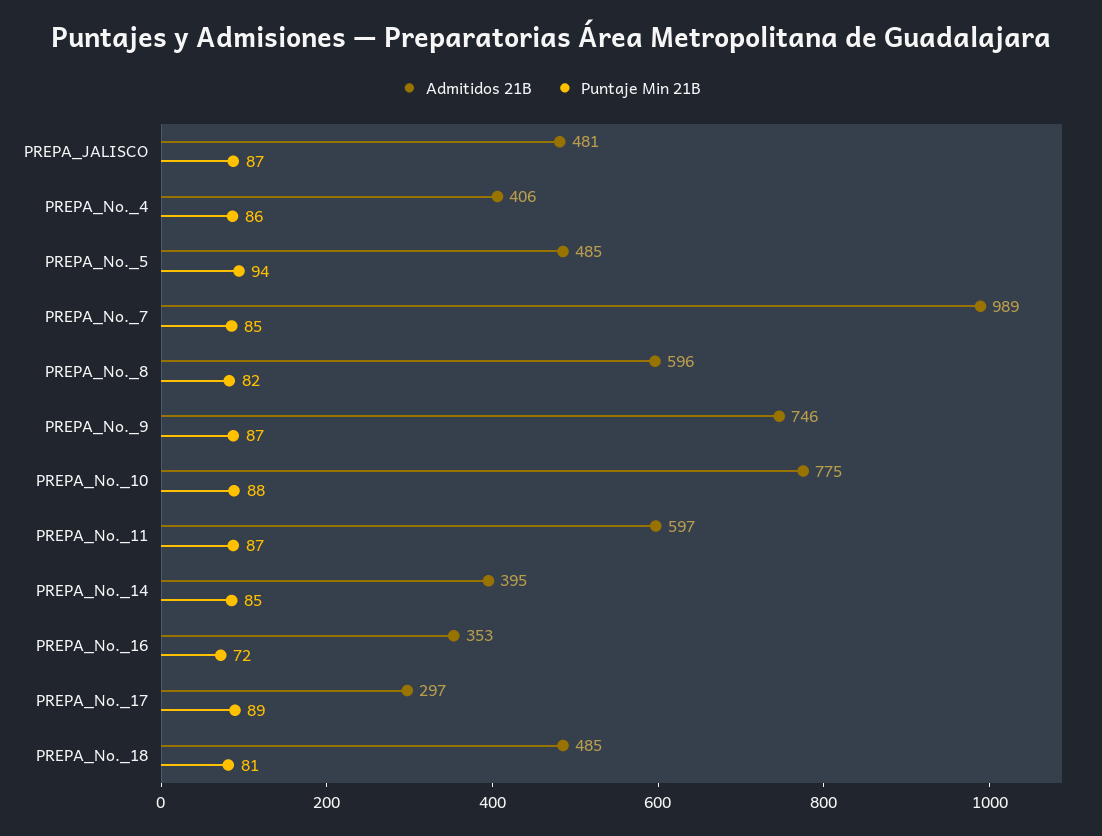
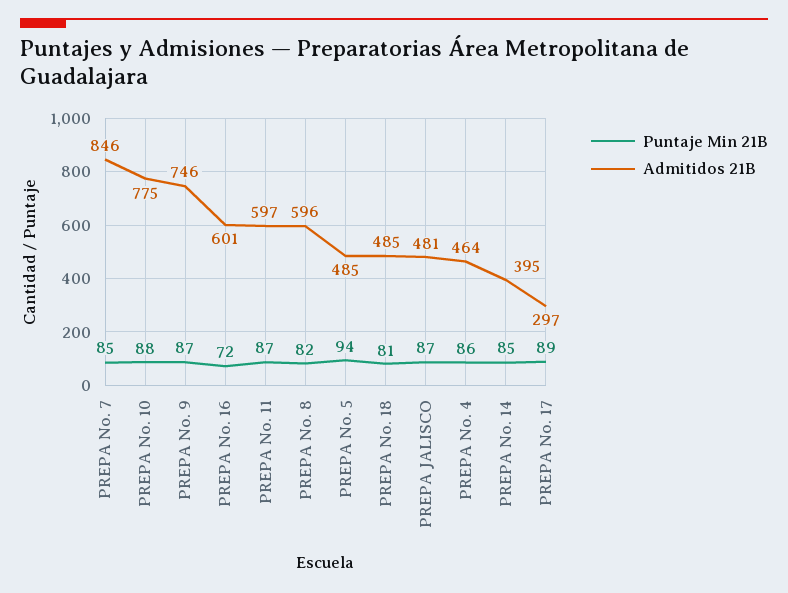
Admitidos 21B, PREPA_No._4: 406 -> 464
Admitidos 21B, PREPA_No._7: 989 -> 846
Admitidos 21B, PREPA_No._16: 353 -> 601

